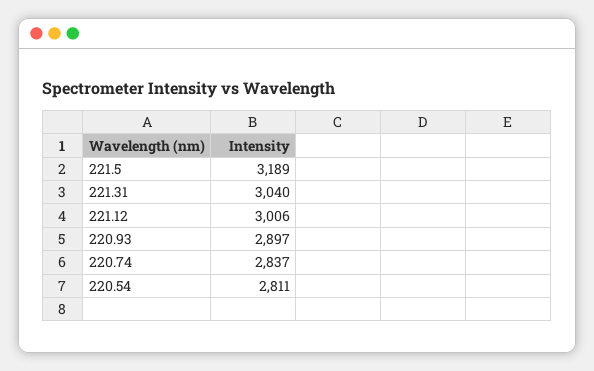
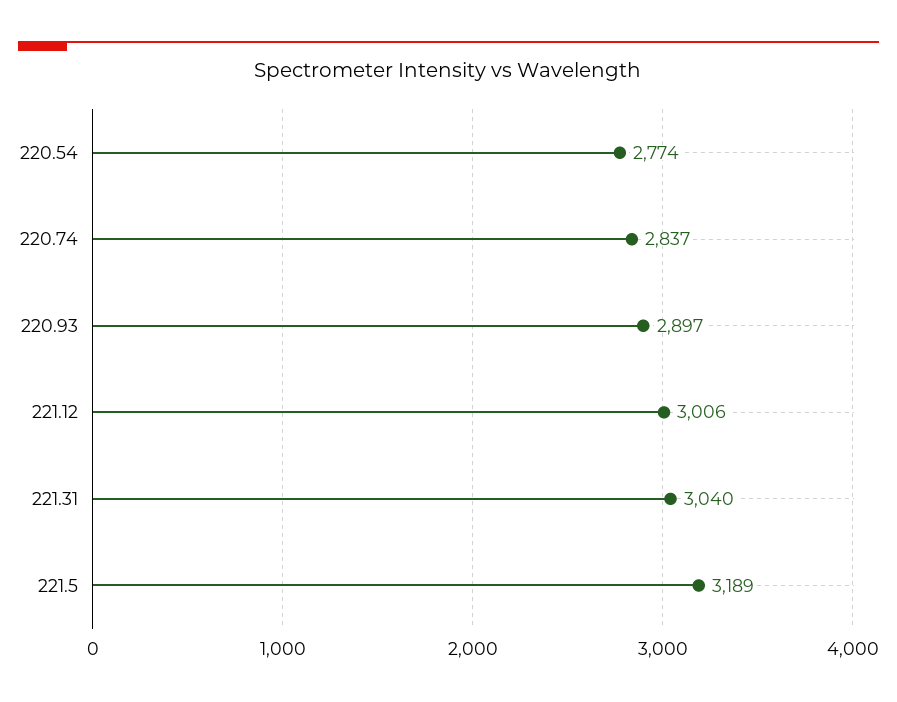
220.54: 2811 -> 2774

